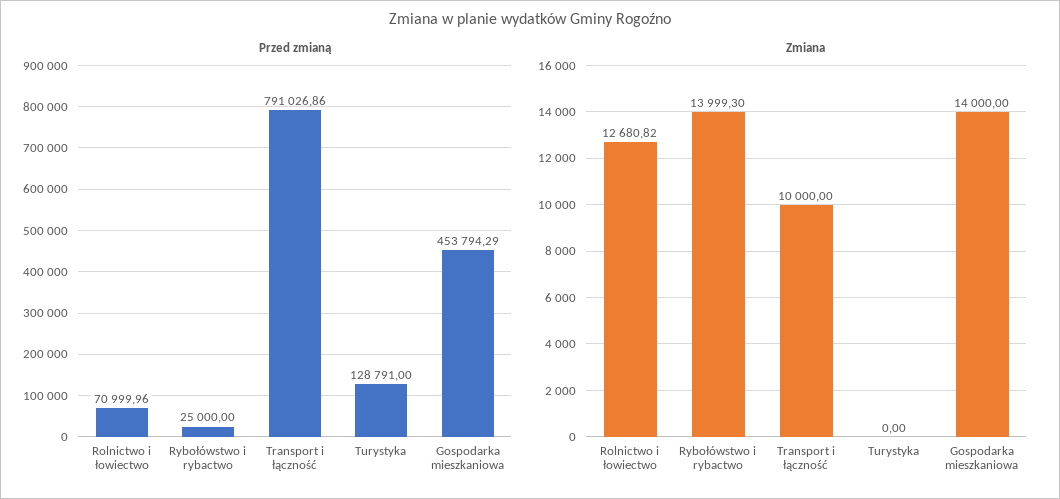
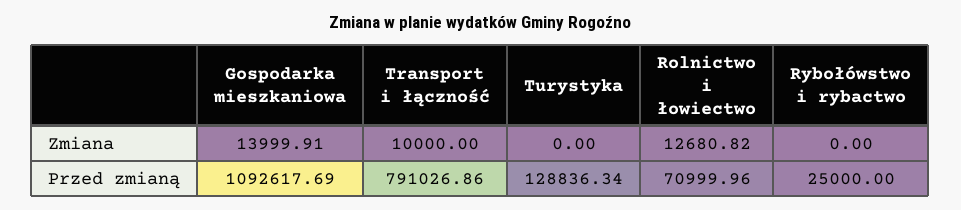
Przed zmianą, Turystyka: 128791 -> 128836.34
Przed zmianą, Gospodarka mieszkaniowa: 453794.29 -> 1092617.69
Zmiana, Rybołówstwo i rybactwo: 13999.3 -> 0
Zmiana, Gospodarka mieszkaniowa: 14000 -> 13999.91

